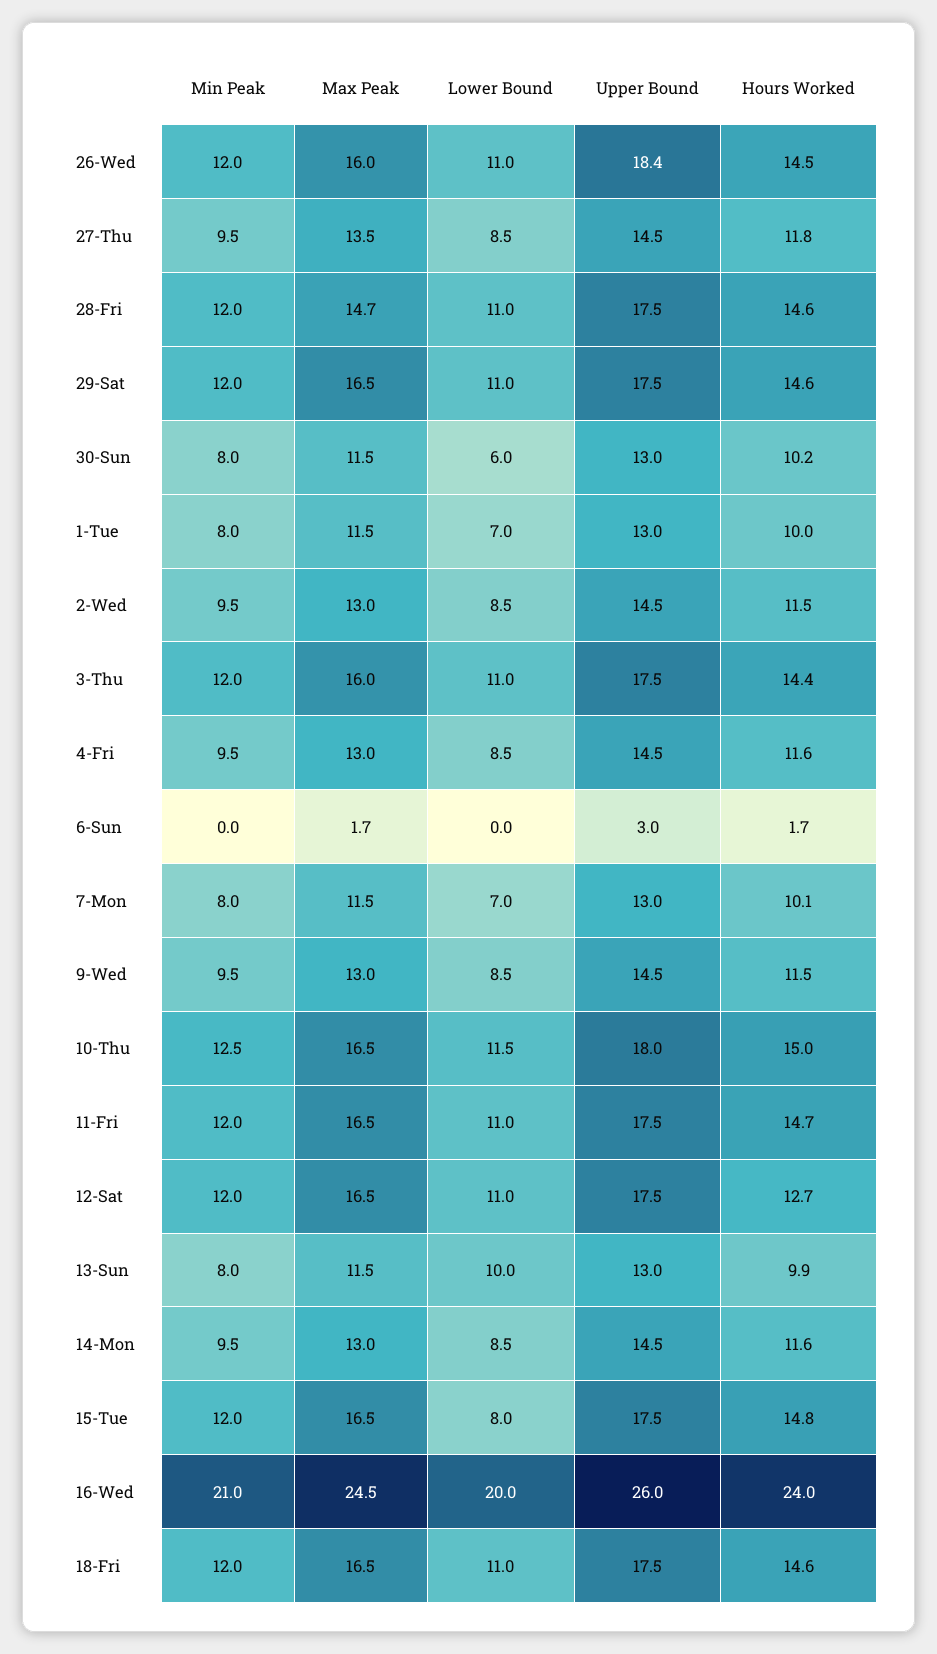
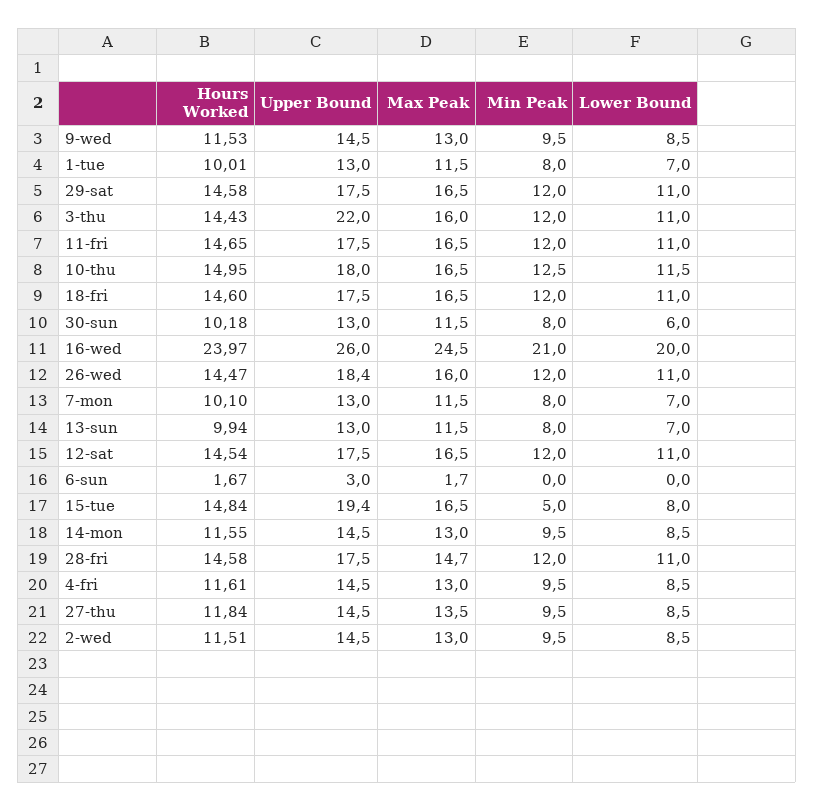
Upper Bound, 3-Thu: 17.5 -> 22
Hours Worked, 12-Sat: 12.7 -> 14.54
Lower Bound, 13-Sun: 10 -> 7
Min Peak, 15-Tue: 12 -> 5
Upper Bound, 15-Tue: 17.5 -> 19.4

